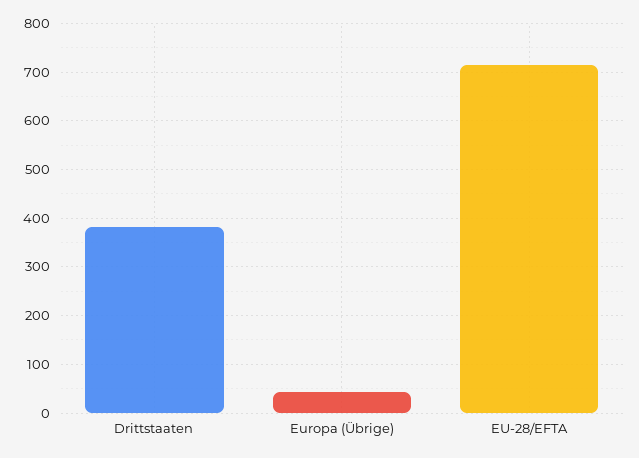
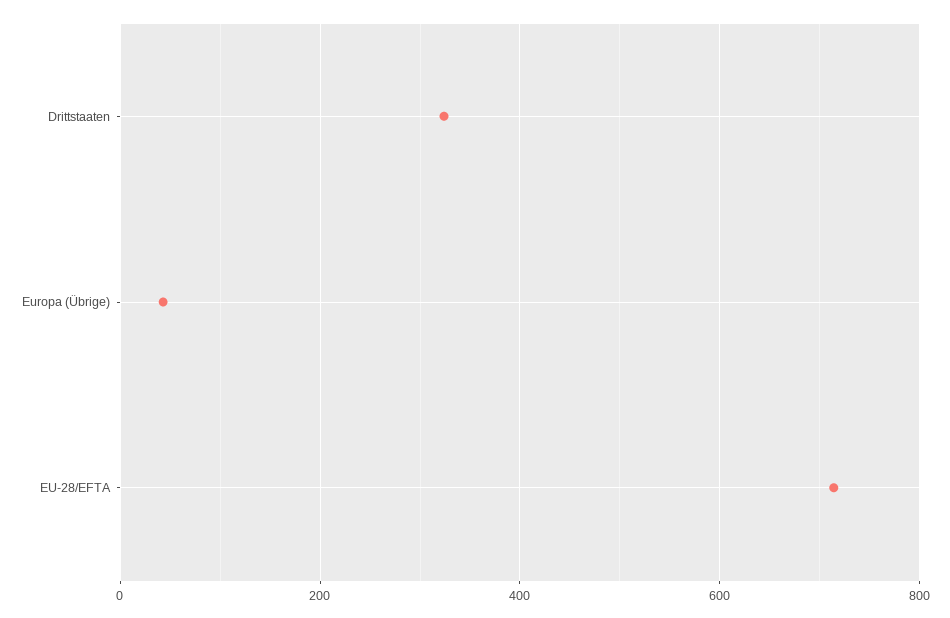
Drittstaaten: 380 -> 320

